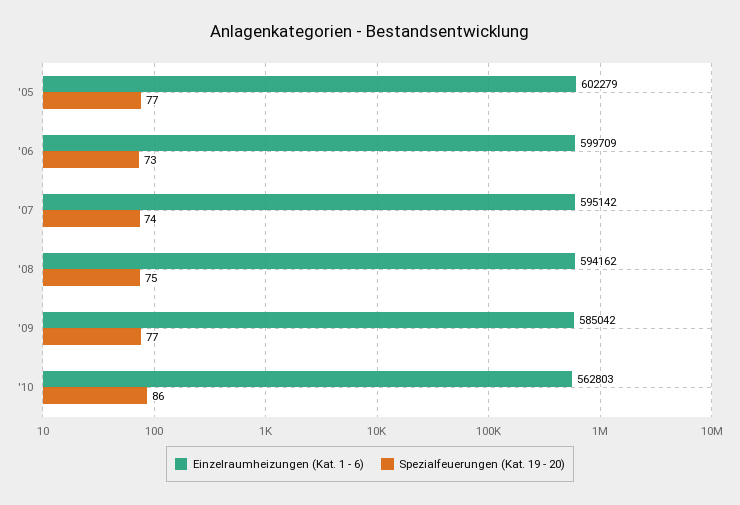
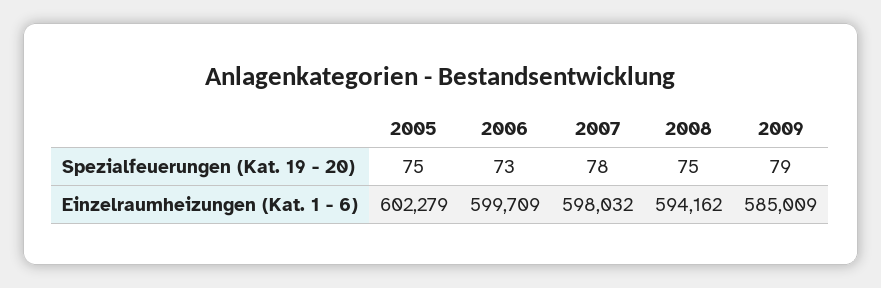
Spezialfeuerungen (Kat. 19 - 20), '05: 77 -> 75
Einzelraumheizungen (Kat. 1 - 6), '07: 595142 -> 598032
Spezialfeuerungen (Kat. 19 - 20), '07: 74 -> 78
Einzelraumheizungen (Kat. 1 - 6), '09: 585042 -> 585009
Spezialfeuerungen (Kat. 19 - 20), '09: 77 -> 79
Einzelraumheizungen (Kat. 1 - 6), '10: 562803 -> none
Spezialfeuerungen (Kat. 19 - 20), '10: 86 -> none

